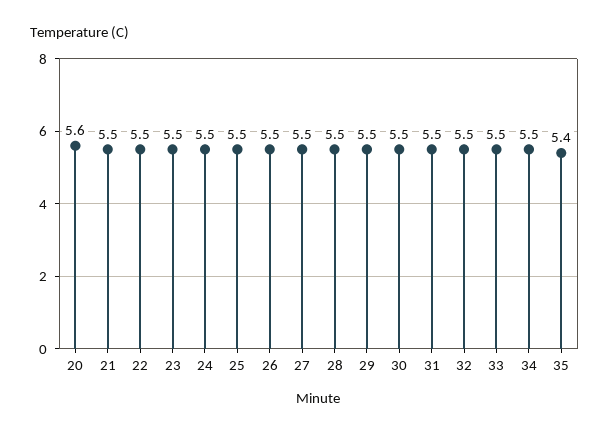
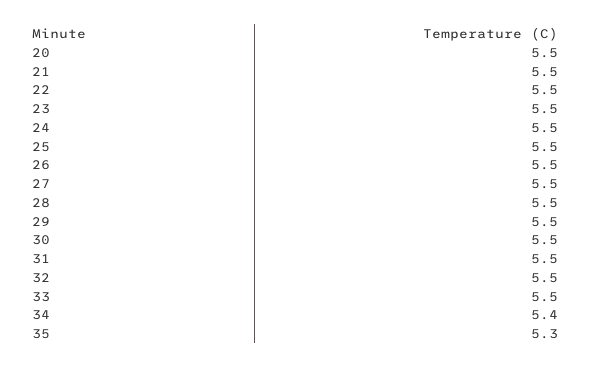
20: 5.6 -> 5.5
34: 5.5 -> 5.4
35: 5.4 -> 5.3

